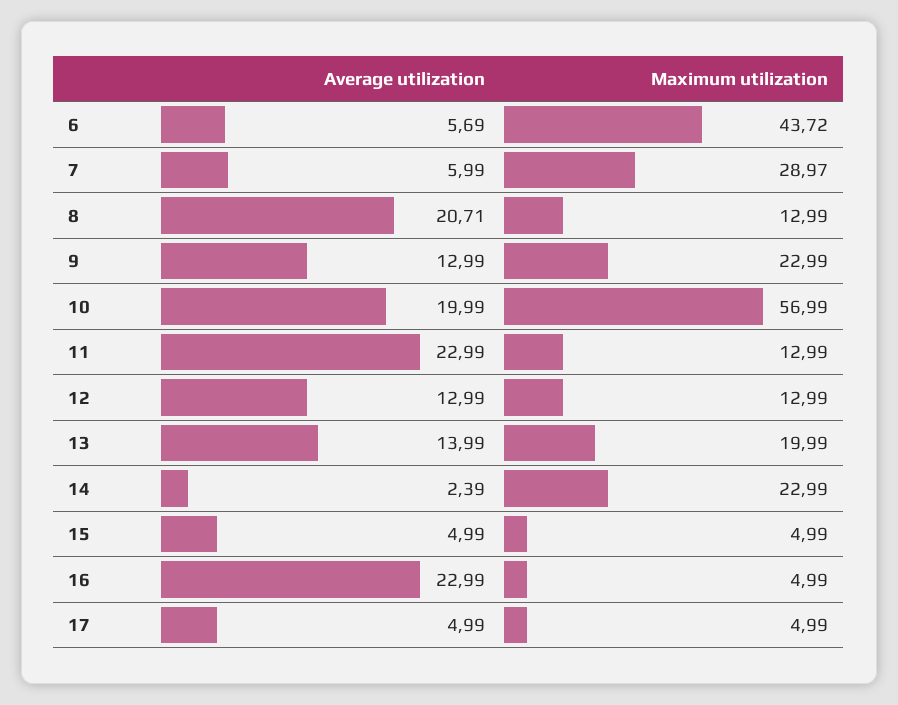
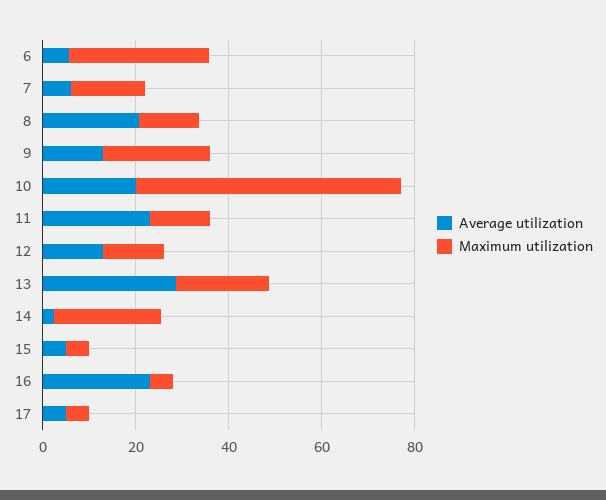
Maximum utilization, 6: 43.72 -> 30
Maximum utilization, 7: 28.97 -> 15
Average utilization, 13: 13.99 -> 30

